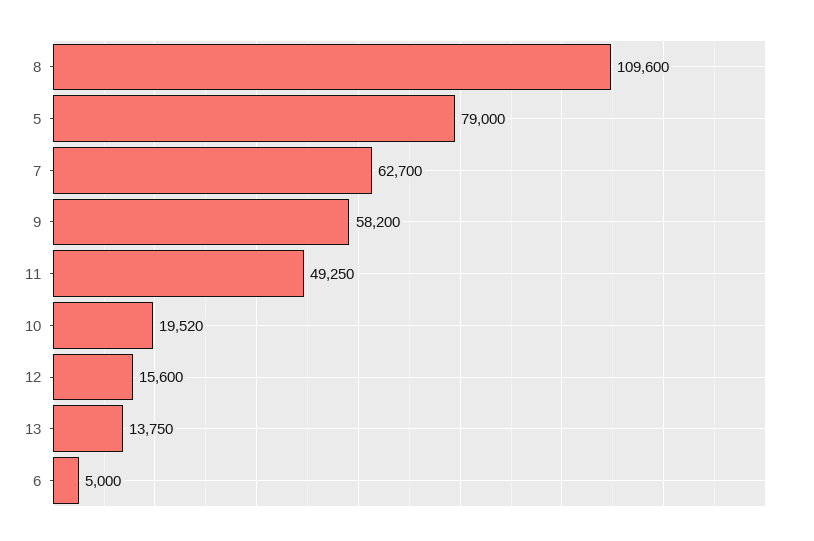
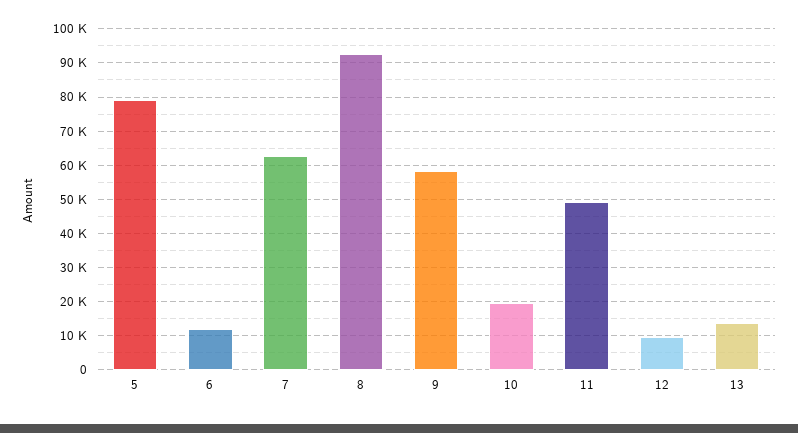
8: 109600 -> 92000
12: 15600 -> 10000
6: 5000 -> 12000

